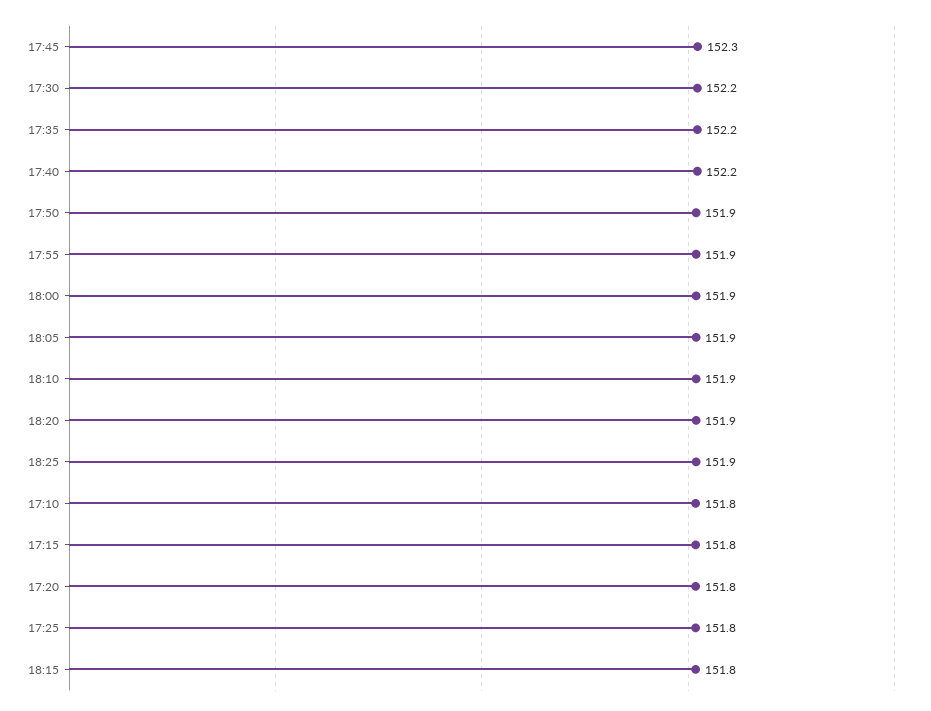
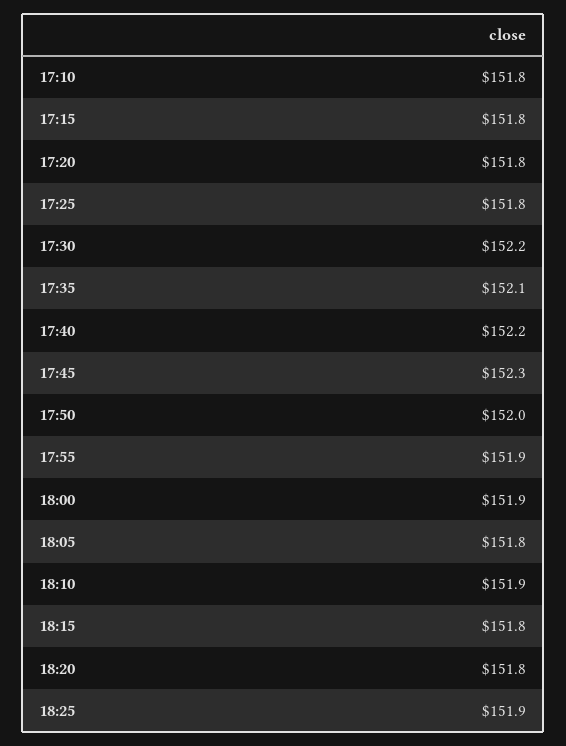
17:35: 152.2 -> 152.1
17:50: 151.9 -> 152
18:05: 151.9 -> 151.8
18:20: 151.9 -> 151.8

